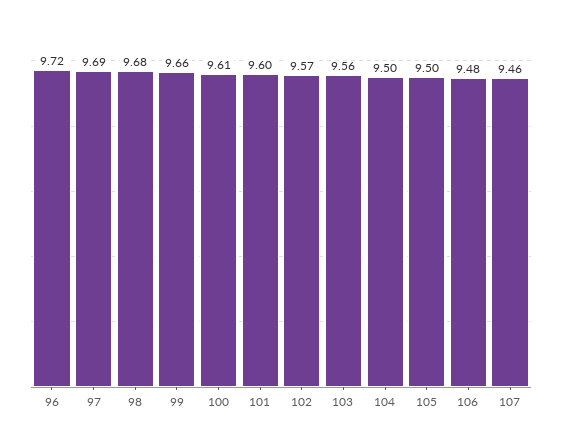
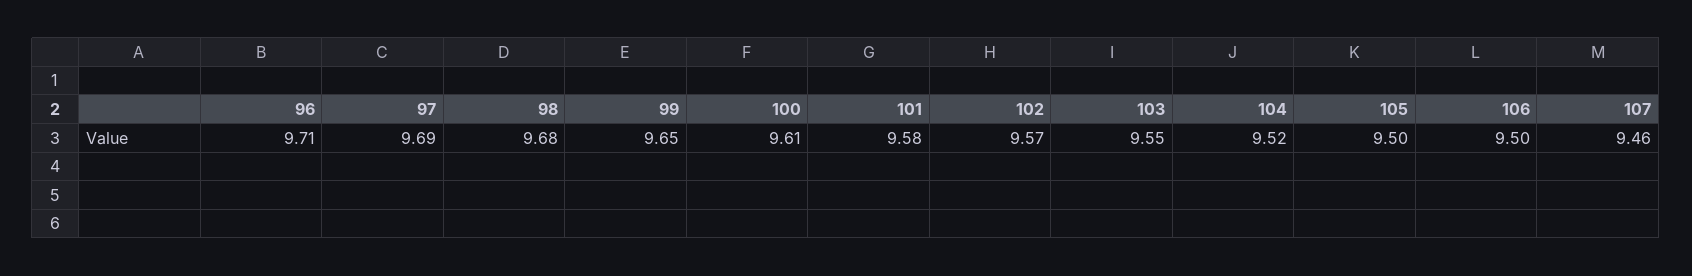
96: 9.72 -> 9.71
99: 9.66 -> 9.65
101: 9.6 -> 9.58
103: 9.56 -> 9.55
104: 9.5 -> 9.52
106: 9.48 -> 9.5

